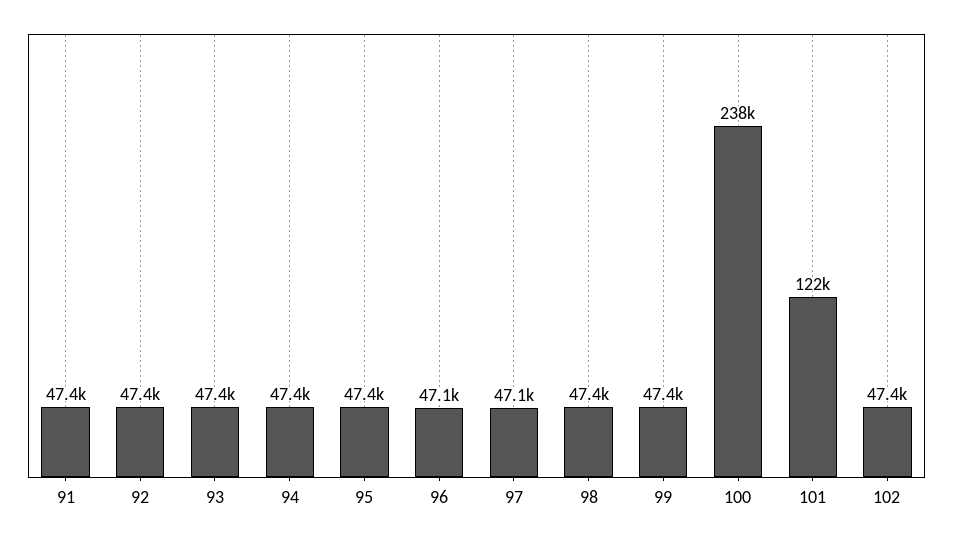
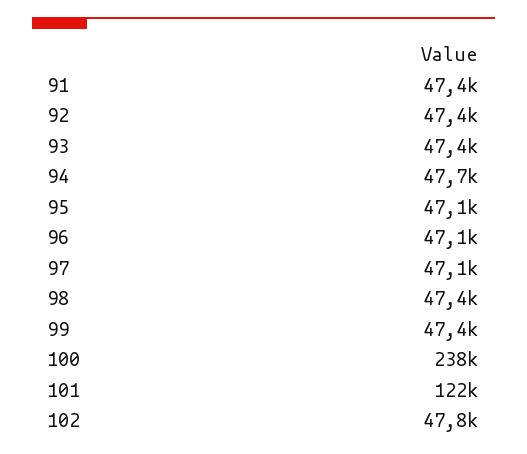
94: 47400 -> 47700
95: 47400 -> 47100
102: 47400 -> 47800

